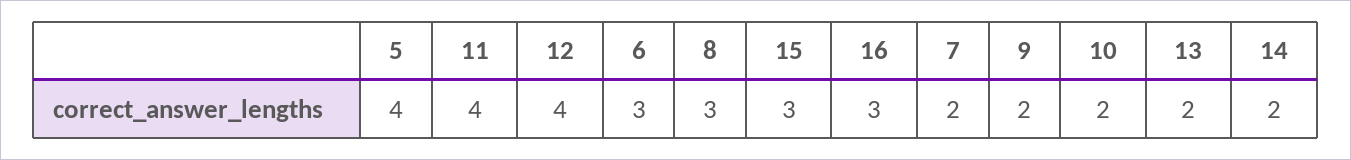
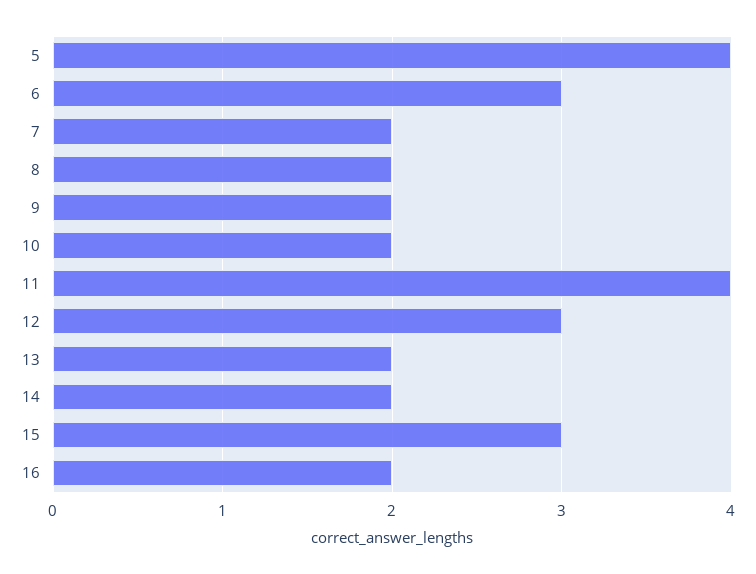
12: 4 -> 3
8: 3 -> 2
16: 3 -> 2

